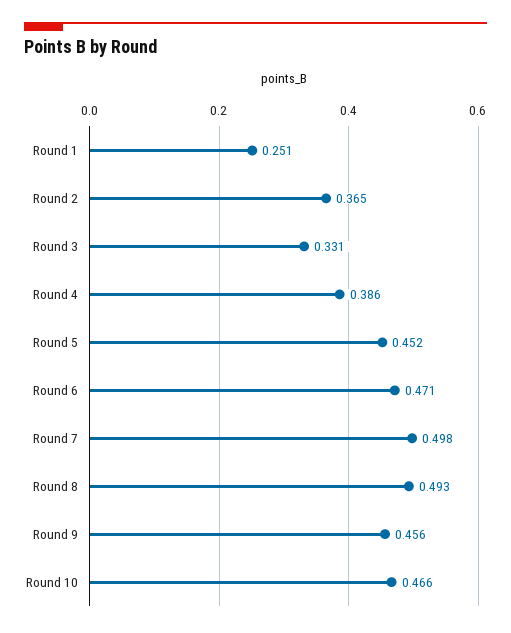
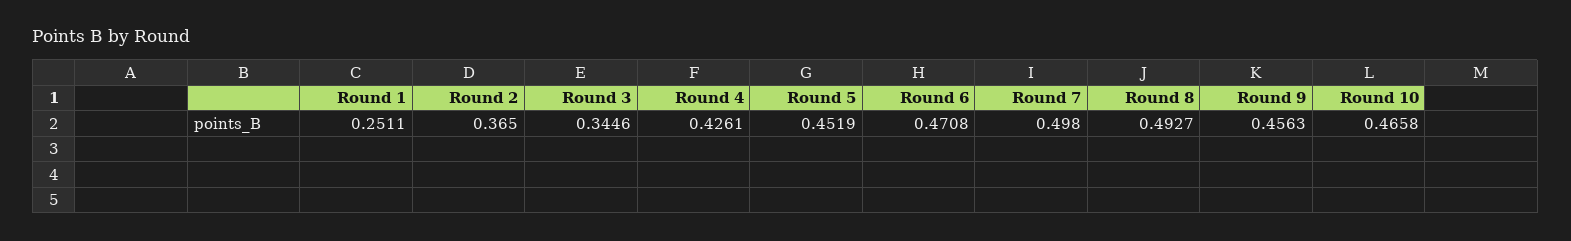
Round 3: 0.331 -> 0.3446
Round 4: 0.386 -> 0.4261

